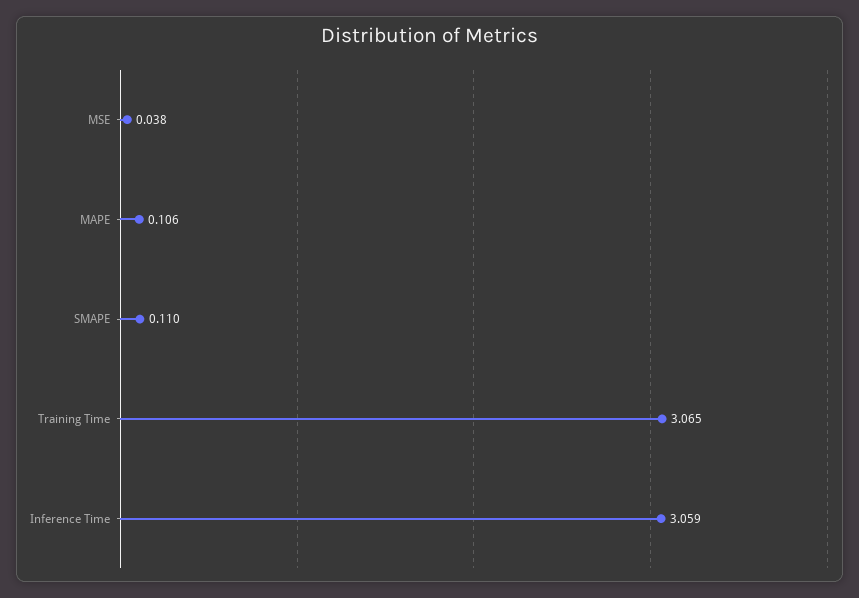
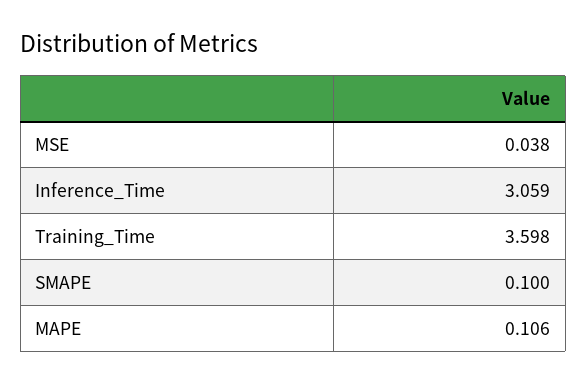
SMAPE: 0.11 -> 0.1
Training Time: 3.065 -> 3.598

